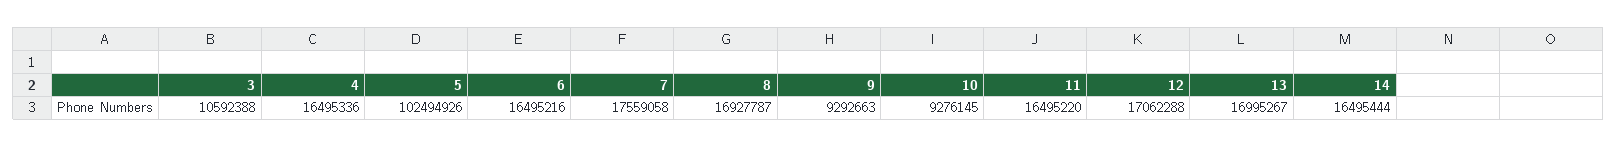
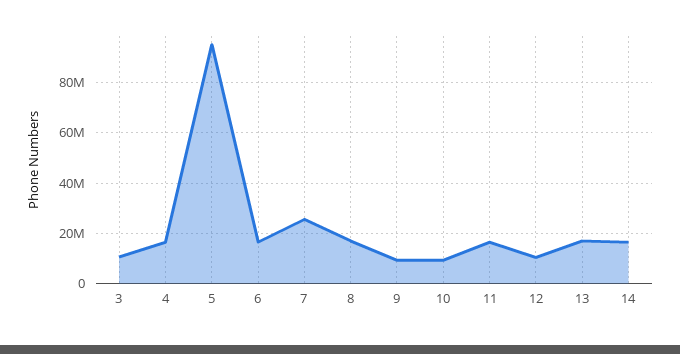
5: 102494926 -> 95000000
7: 17559058 -> 25000000
12: 17062288 -> 10000000

